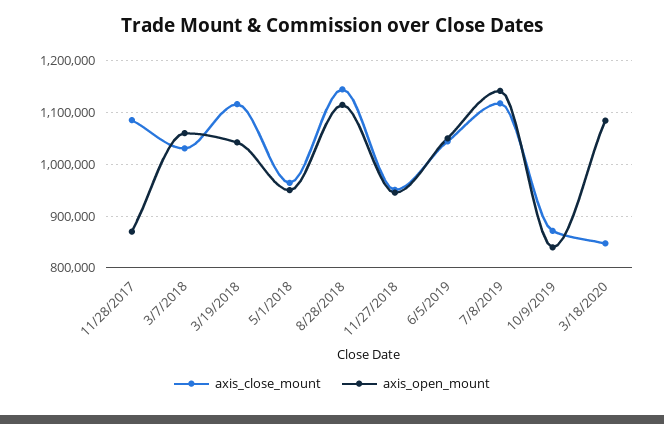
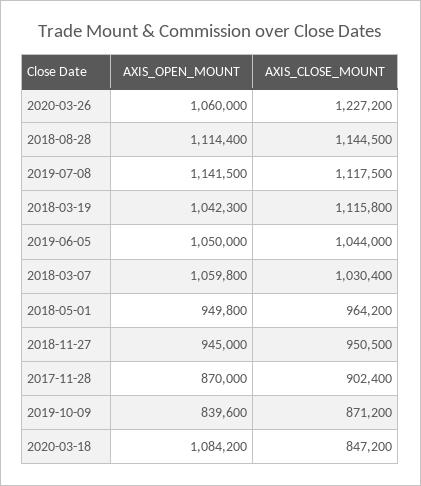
axis_close_mount, 11/28/2017: 1080000 -> 902400
axis_open_mount, 2020-03-26: none -> 1060000
axis_close_mount, 2020-03-26: none -> 1227200

